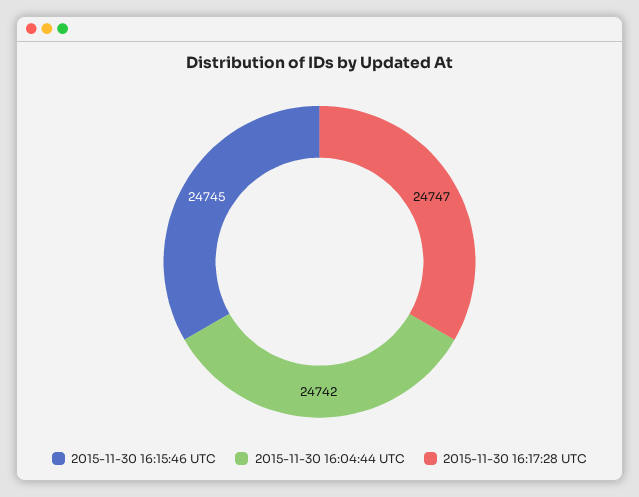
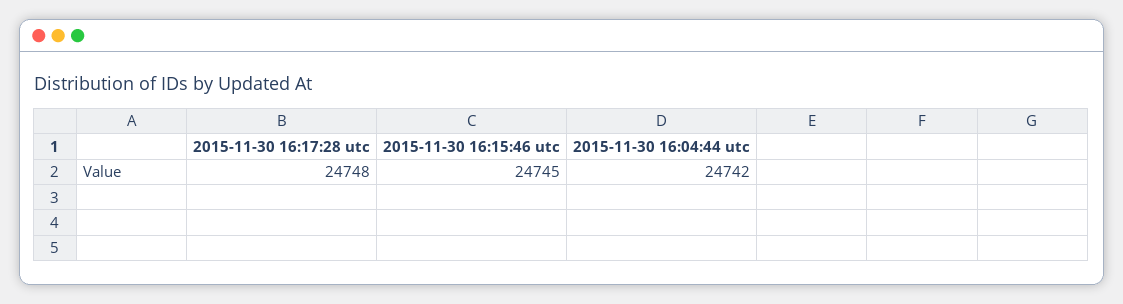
2015-11-30 16:17:28 UTC: 24747 -> 24748

